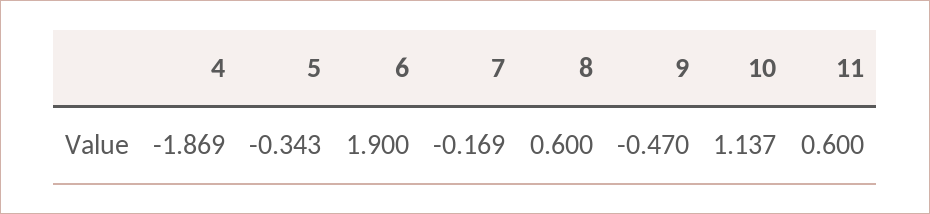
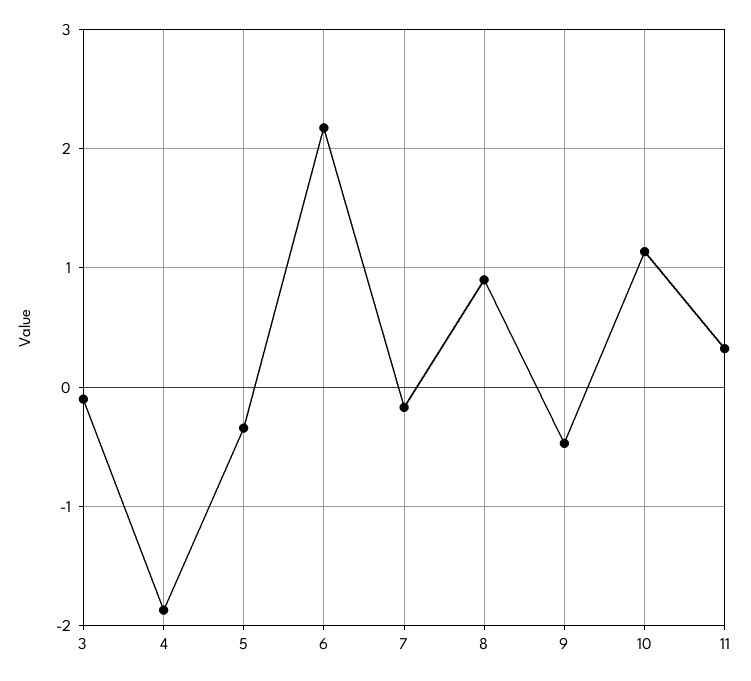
6: 1.9 -> 2.2
8: 0.6 -> 0.9
11: 0.6 -> 0.3
3: none -> -0.1

